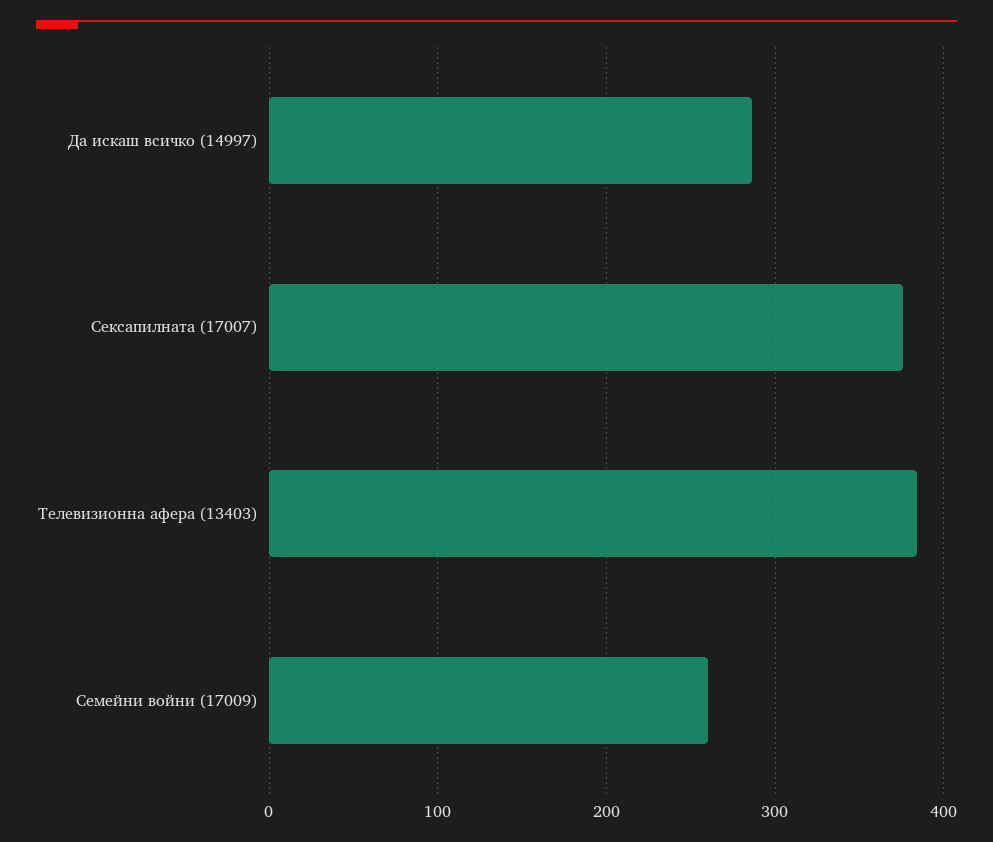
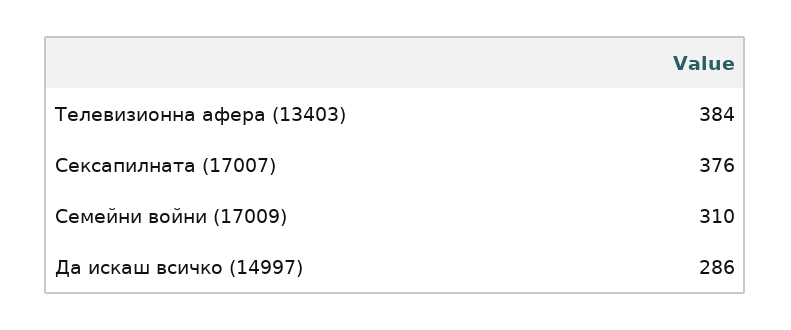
Семейни войни (17009): 260 -> 310

